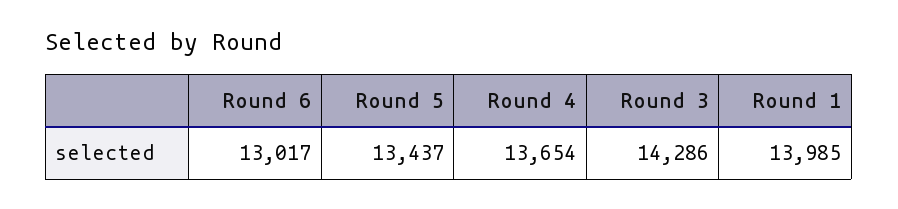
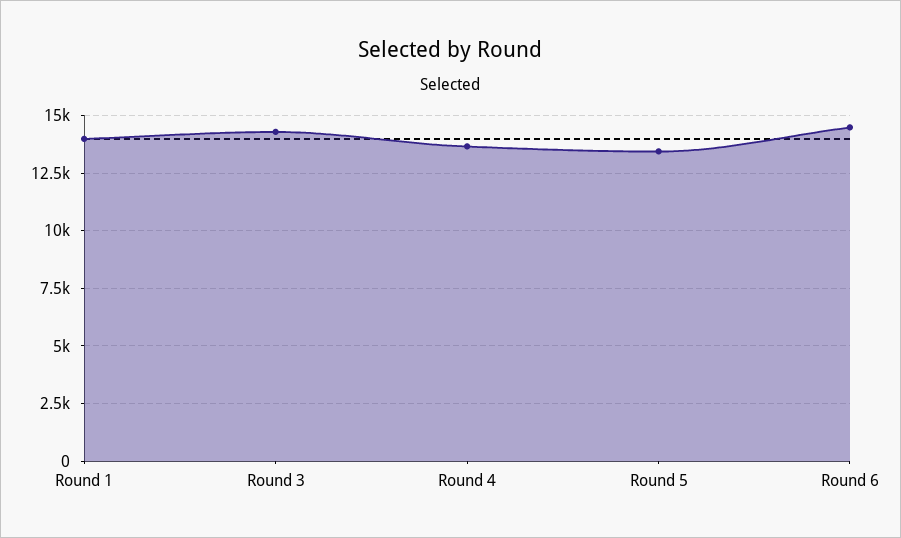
Round 6: 13017 -> 14500

